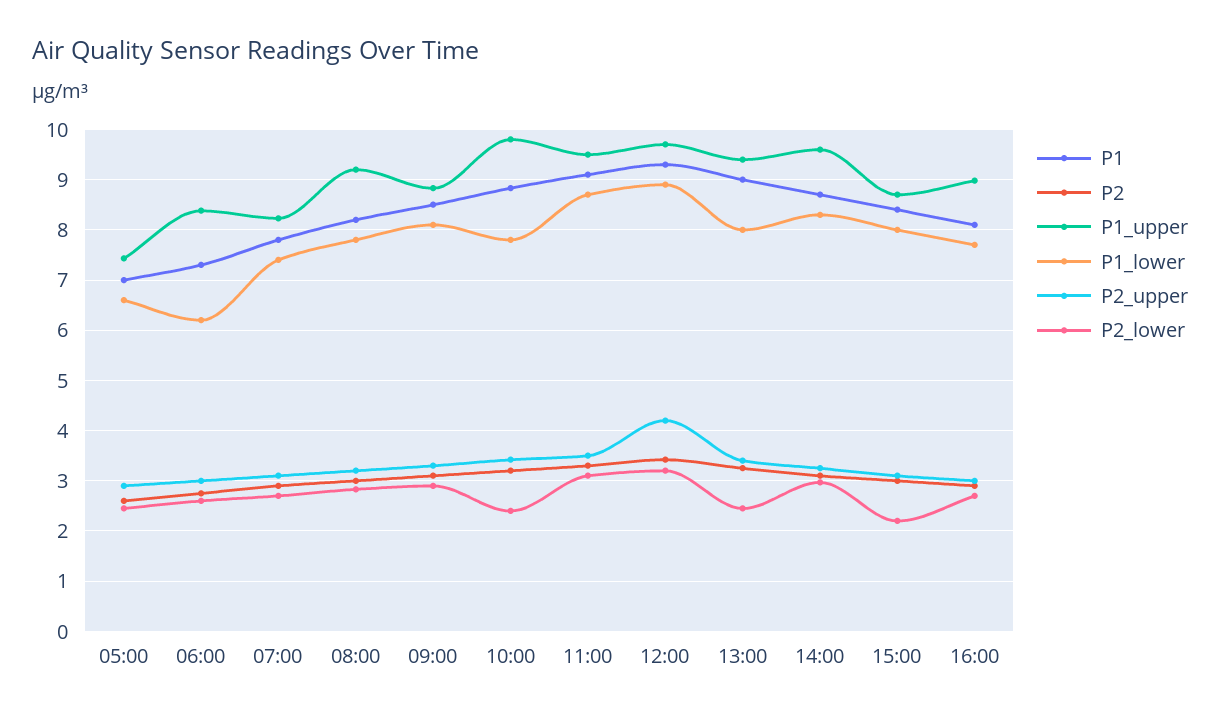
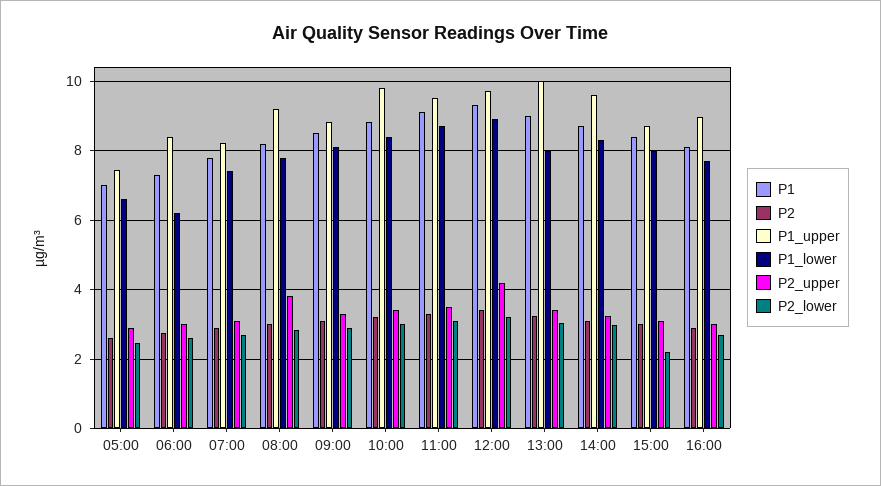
P2_upper, 08:00: 3.2 -> 3.8
P1_lower, 10:00: 7.8 -> 8.4
P2_lower, 10:00: 2.4 -> 3
P1_upper, 13:00: 9.4 -> 10
P2_lower, 13:00: 2.4 -> 3

